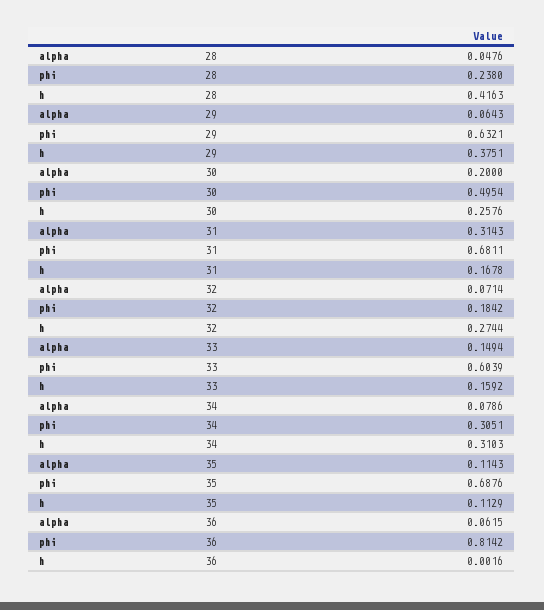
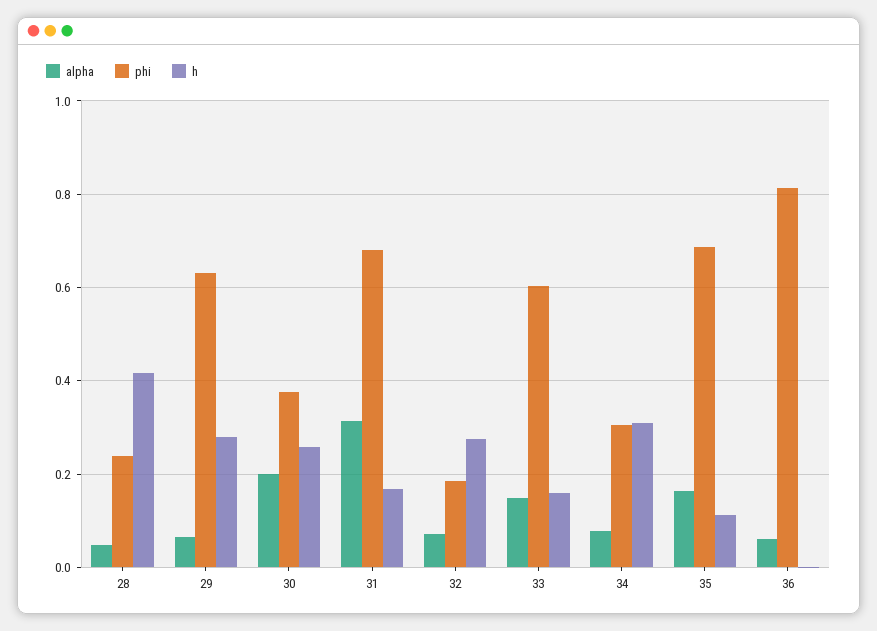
h, 29: 0.3751 -> 0.28
phi, 30: 0.4954 -> 0.38
alpha, 35: 0.1143 -> 0.16

